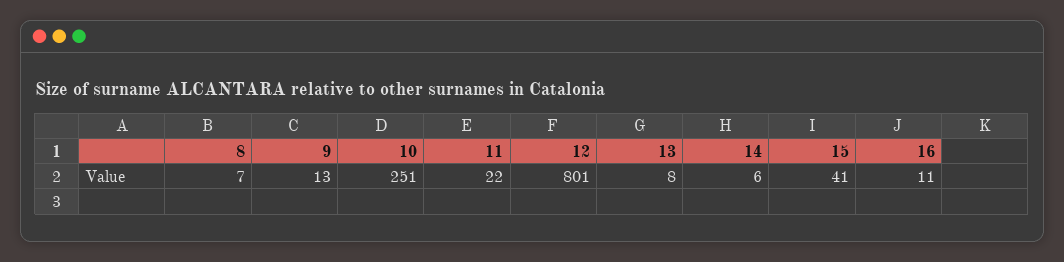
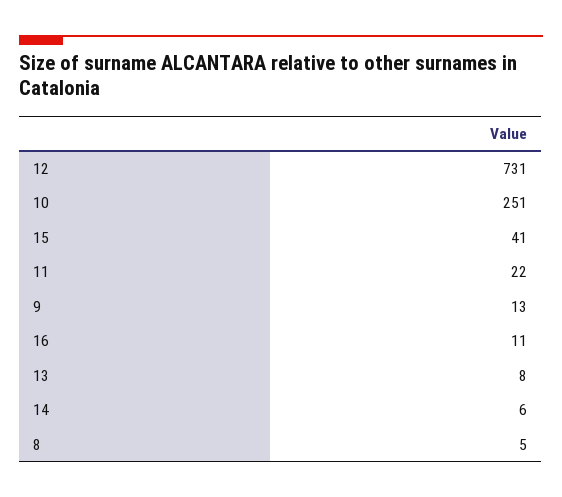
8: 7 -> 5
12: 801 -> 731

